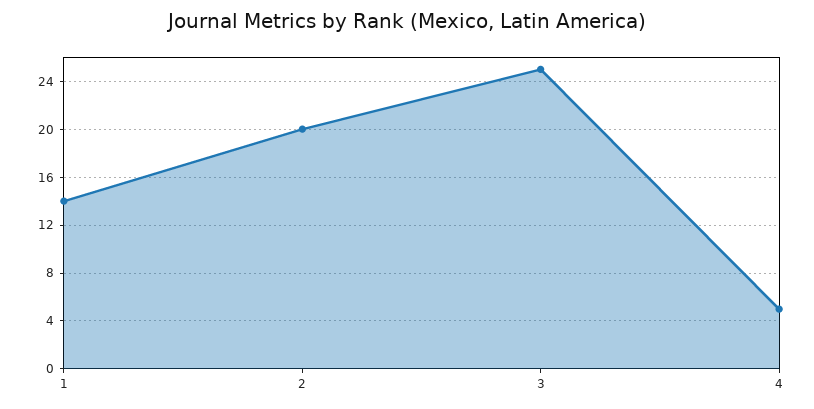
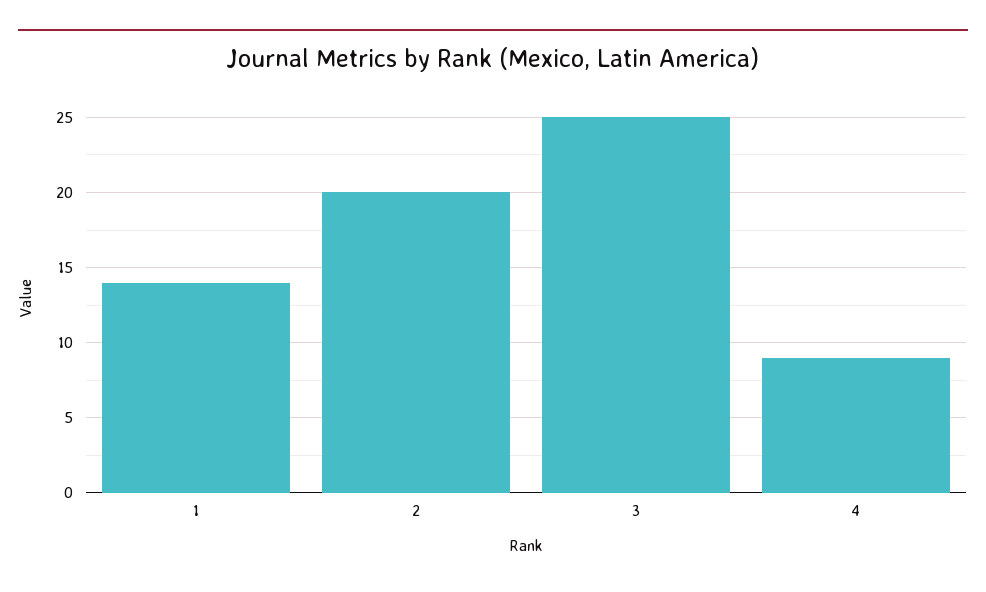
4: 5 -> 9

